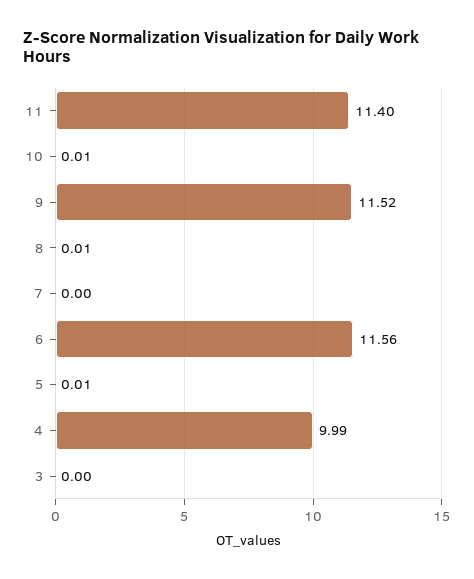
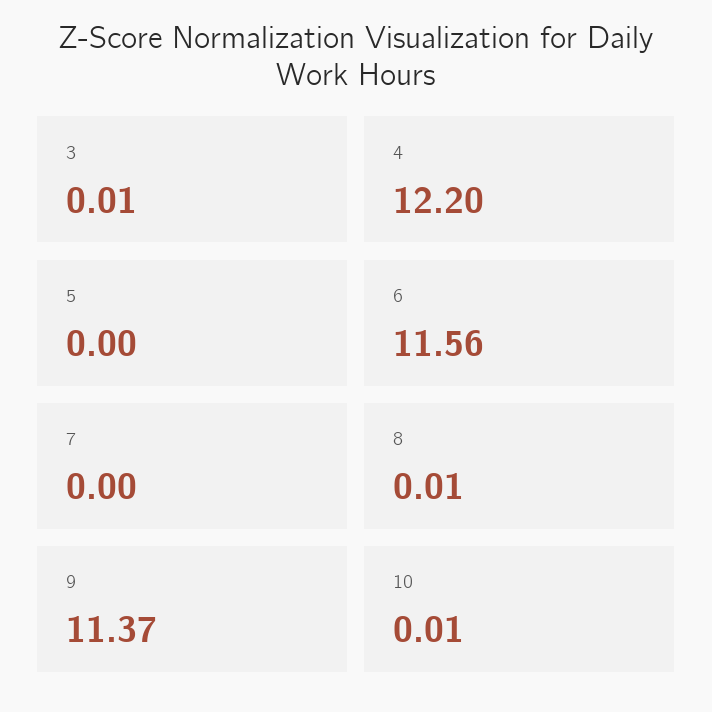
11: 11.4 -> none
9: 11.52 -> 11.37
5: 0.01 -> 0
4: 9.99 -> 12.2
3: 0 -> 0.01

